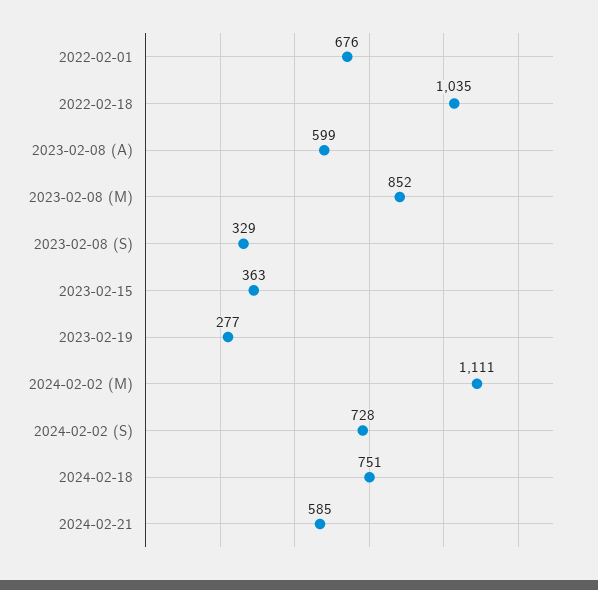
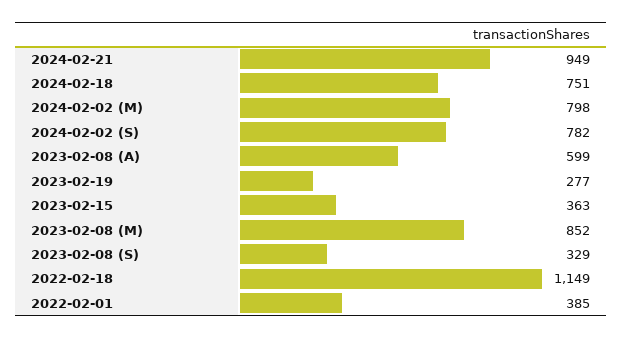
2022-02-01: 676 -> 385
2022-02-18: 1035 -> 1149
2024-02-02 (M): 1111 -> 798
2024-02-02 (S): 728 -> 782
2024-02-21: 585 -> 949

